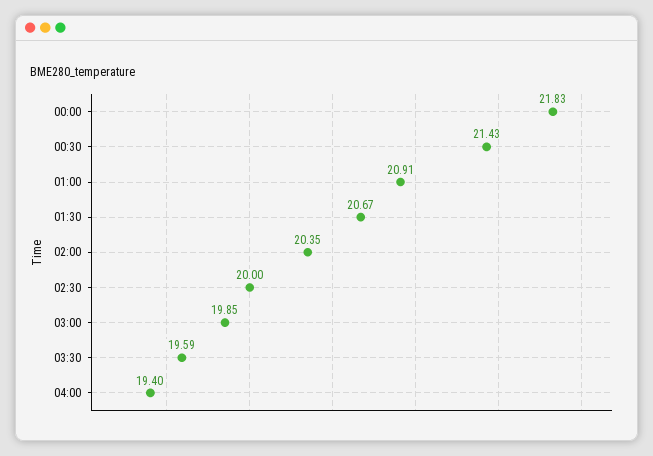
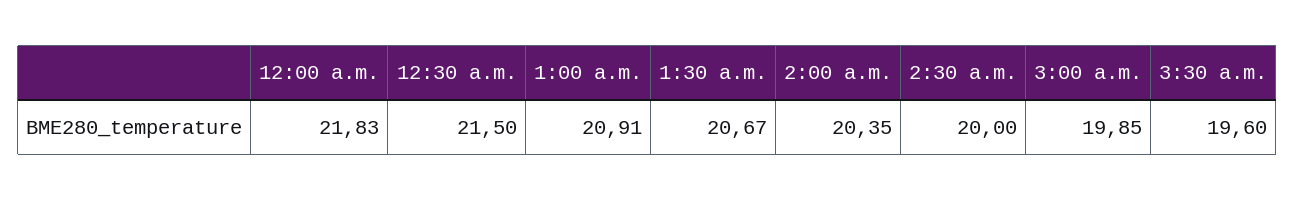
00:30: 21.43 -> 21.5
03:30: 19.59 -> 19.6
04:00: 19.4 -> none

